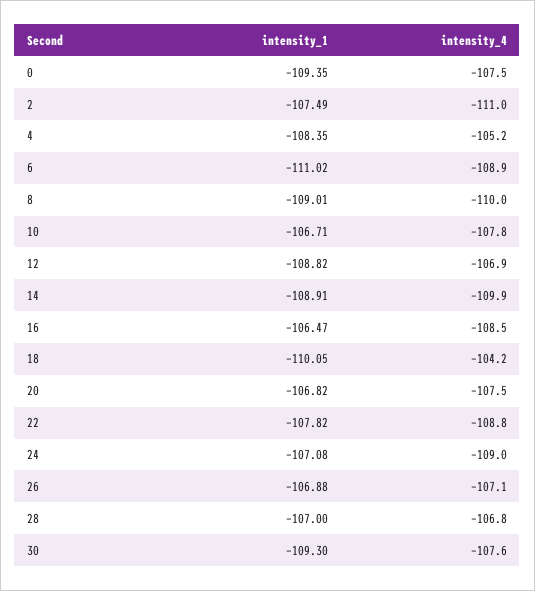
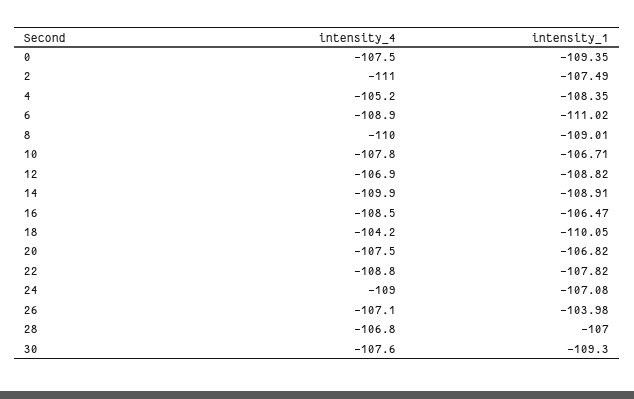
intensity_1, 26: -106.88 -> -103.98

